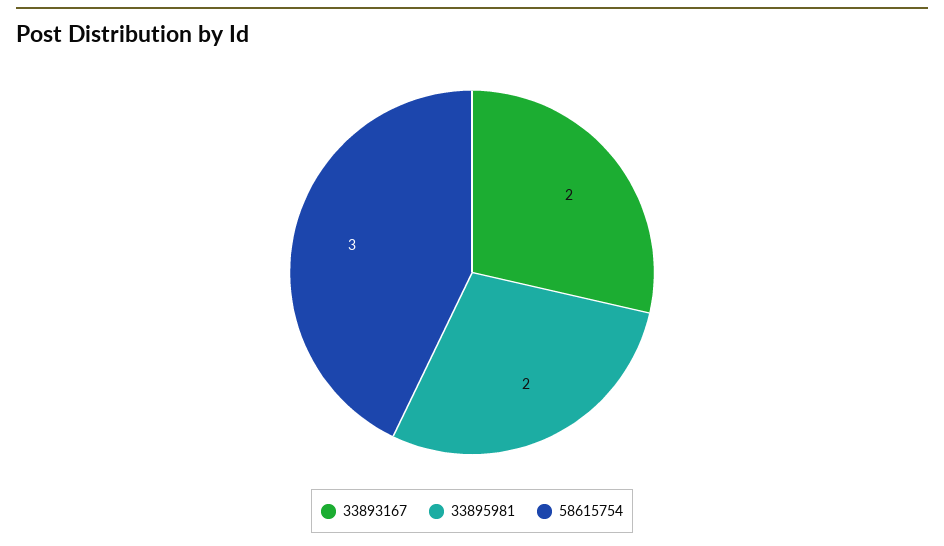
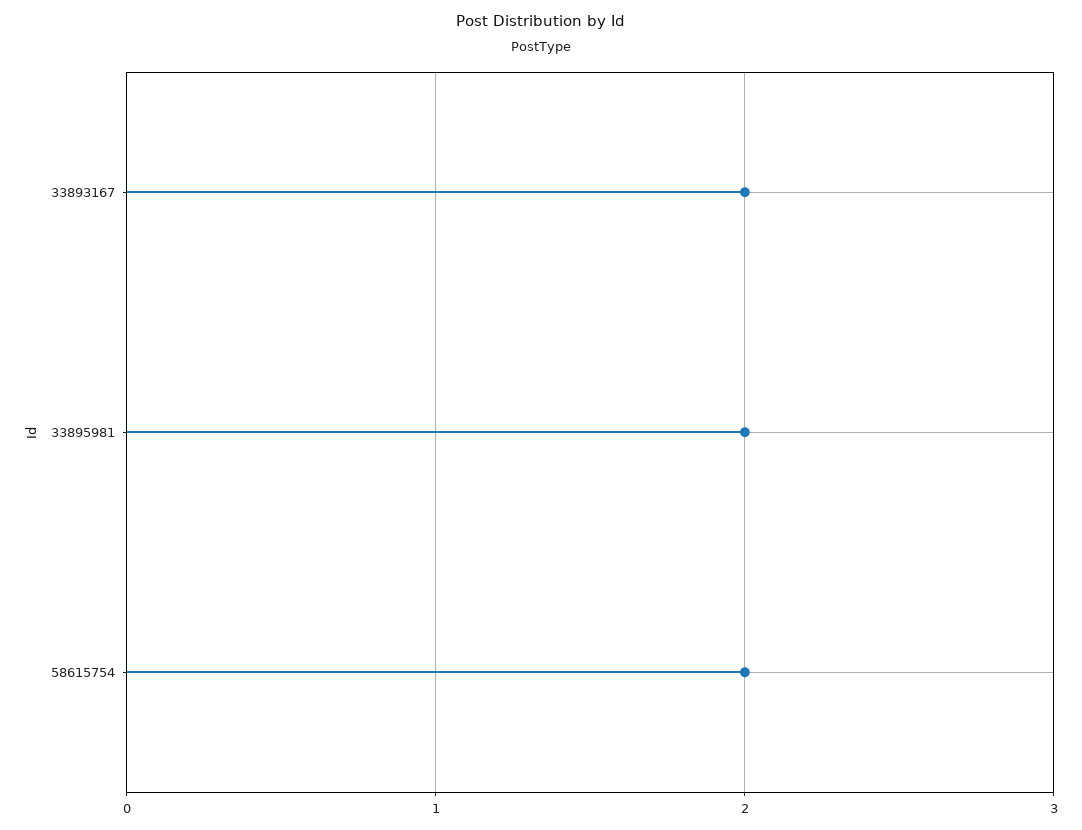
58615754: 3 -> 2

